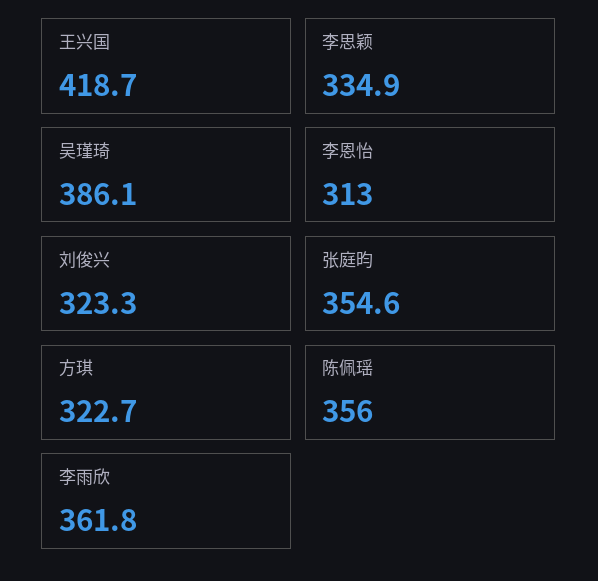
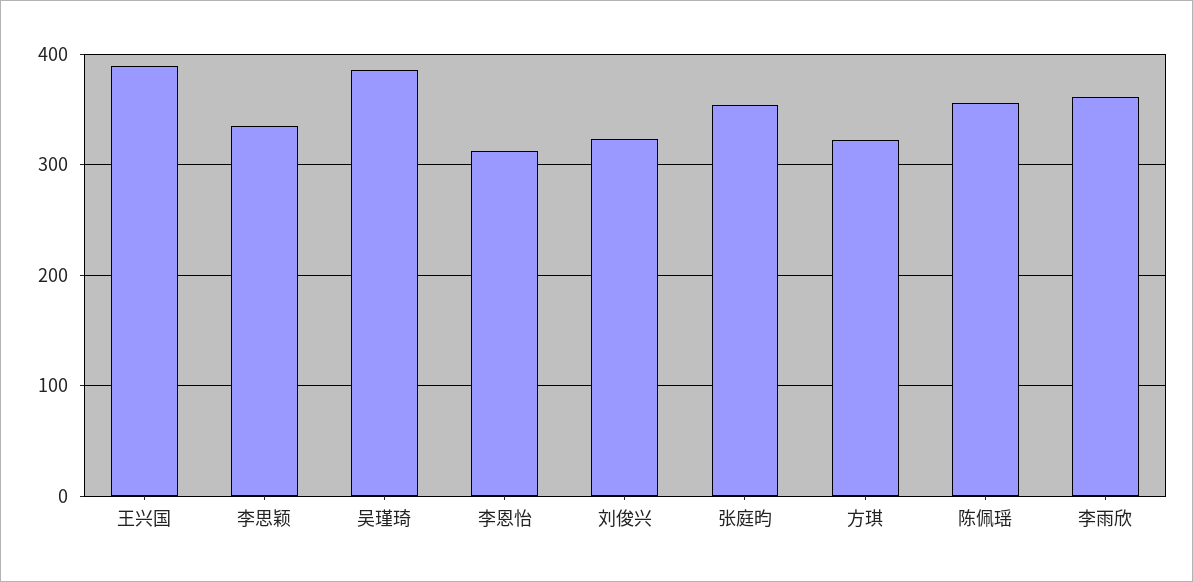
王兴国: 418.7 -> 390

